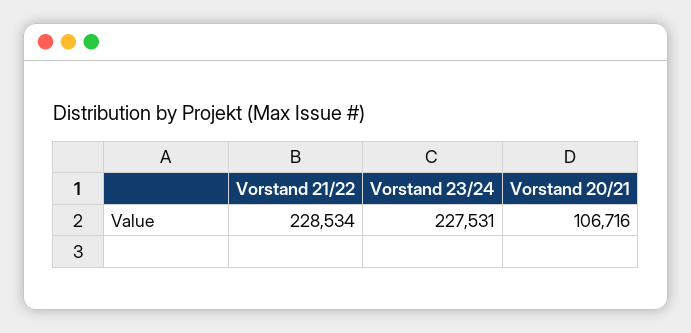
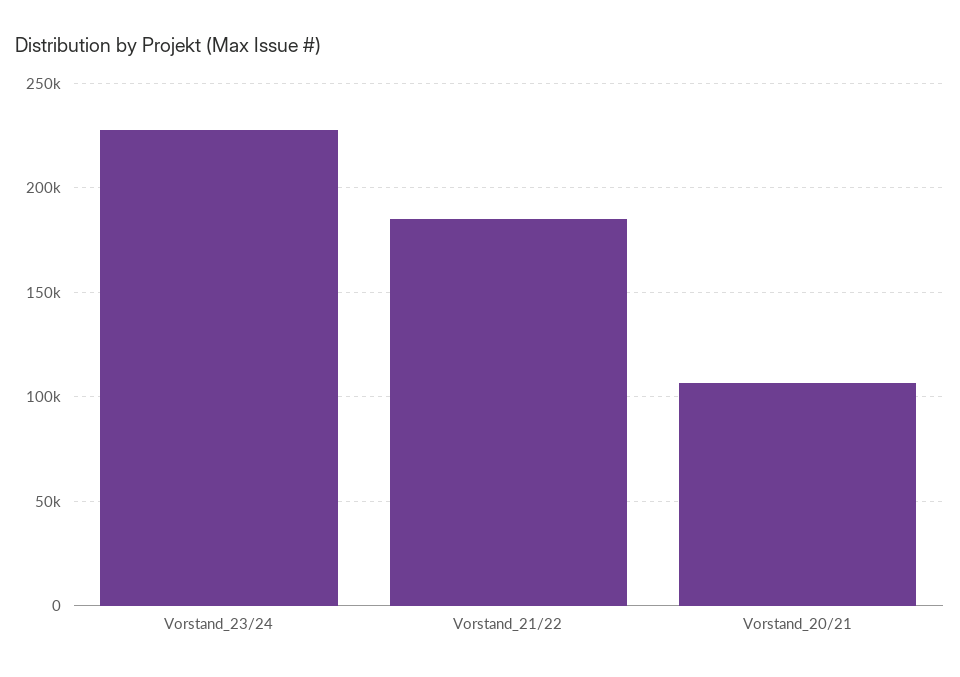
Vorstand 21/22: 228534 -> 185000

